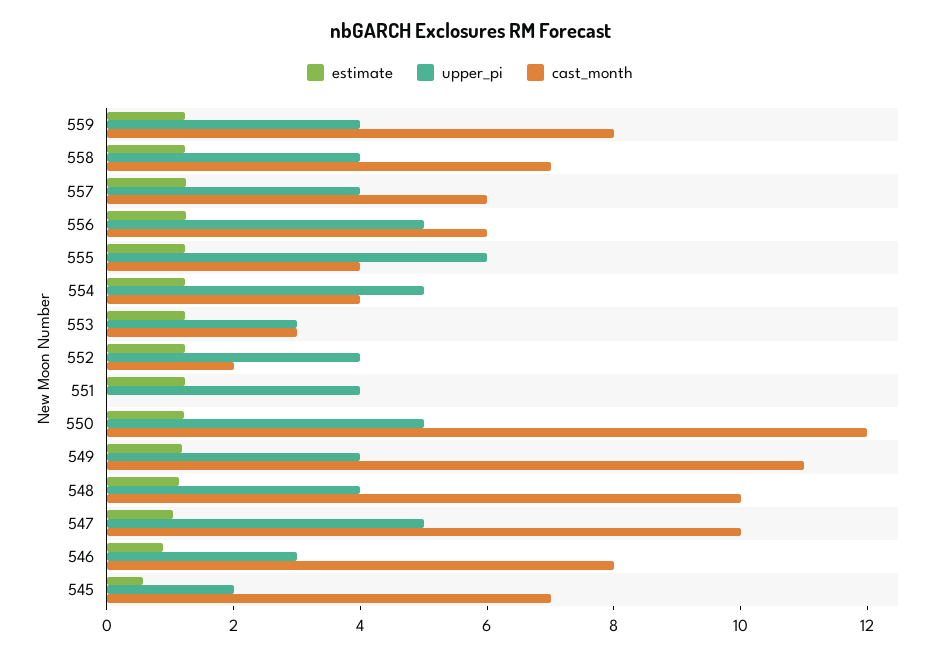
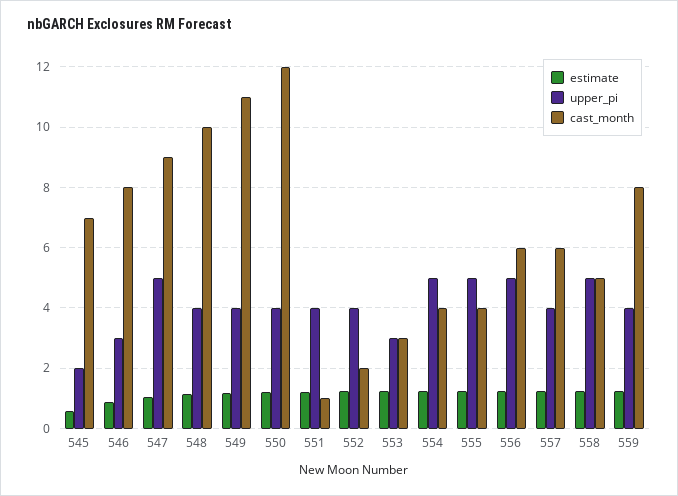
upper_pi, 558: 4 -> 5
cast_month, 558: 7 -> 5
upper_pi, 555: 6 -> 5
cast_month, 551: 0 -> 1
upper_pi, 550: 5 -> 4
cast_month, 547: 10 -> 9

